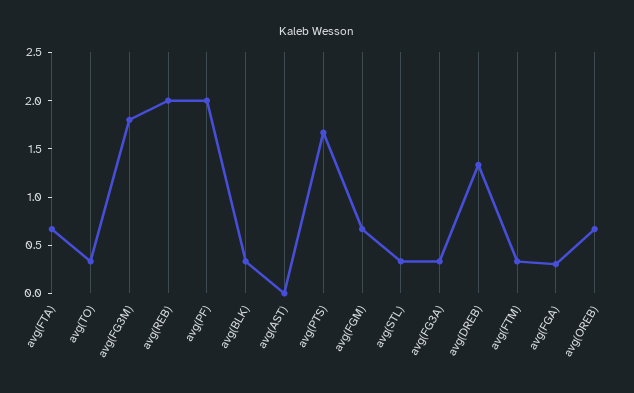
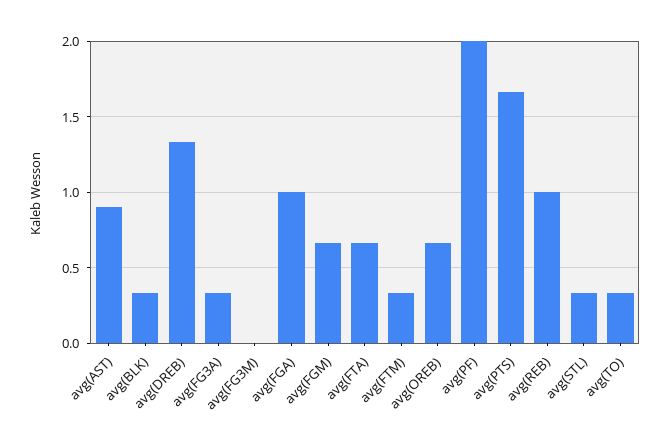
avg(FG3M): 1.8 -> 0
avg(REB): 2 -> 1
avg(AST): 0 -> 0.9
avg(FGA): 0.3 -> 1

